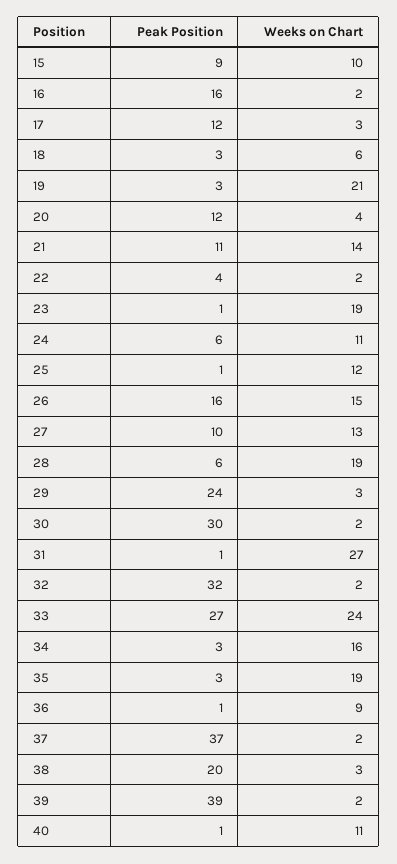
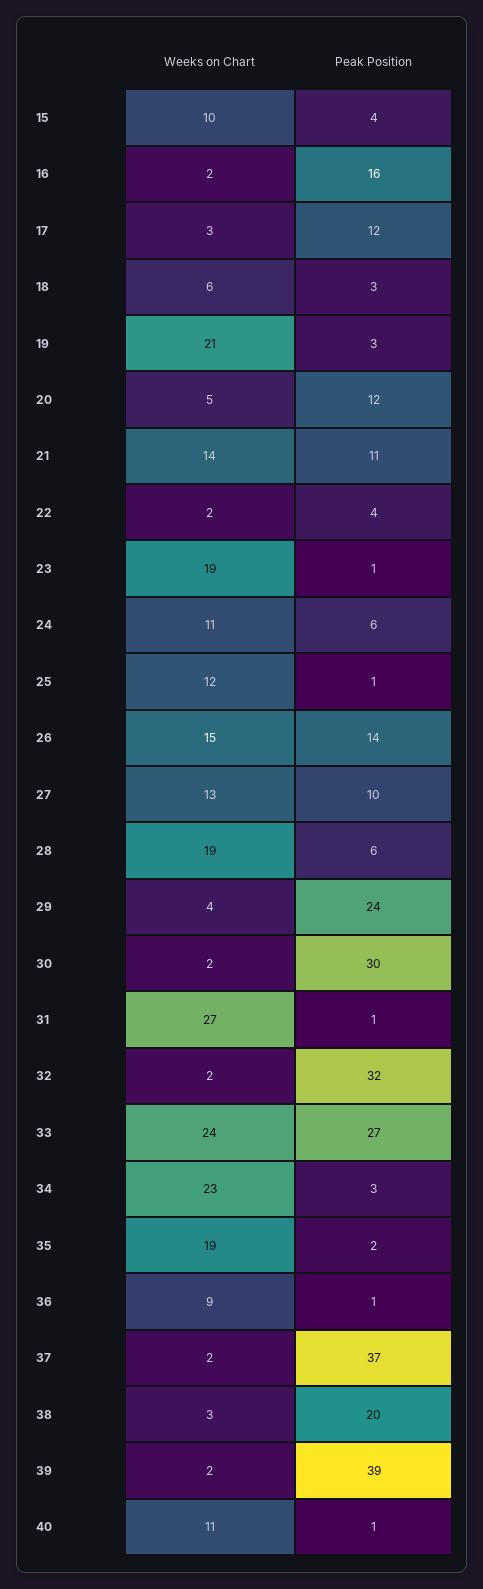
Peak Position, 15: 9 -> 4
Weeks on Chart, 20: 4 -> 5
Peak Position, 26: 16 -> 14
Weeks on Chart, 29: 3 -> 4
Weeks on Chart, 34: 16 -> 23
Peak Position, 35: 3 -> 2

